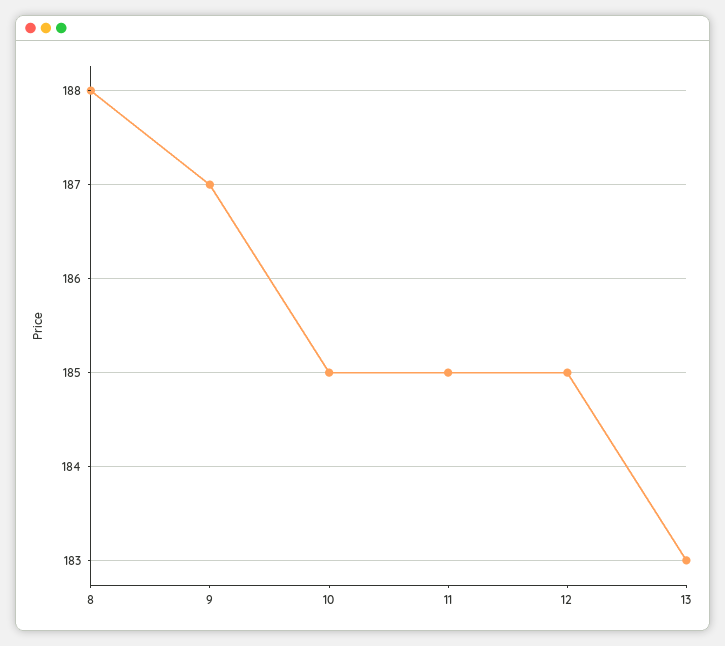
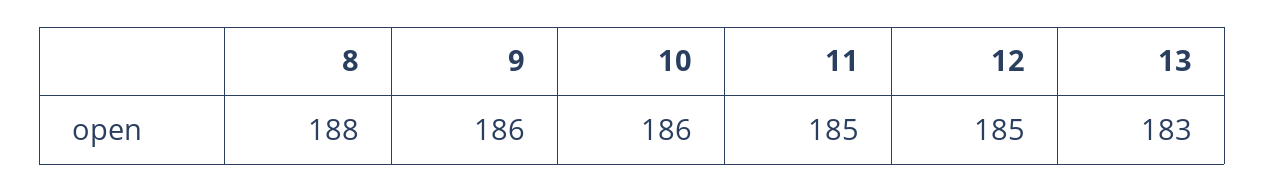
9: 187 -> 186
10: 185 -> 186

